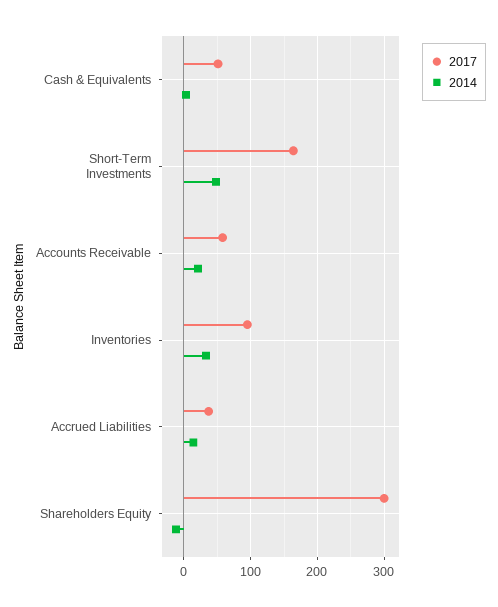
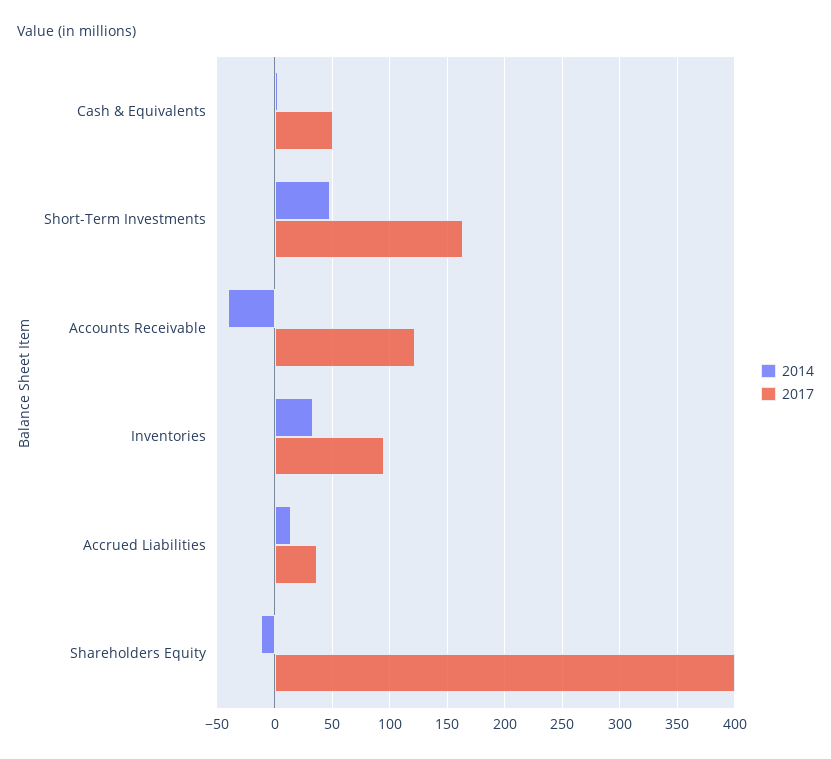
2017, Accounts Receivable: 60 -> 120
2014, Accounts Receivable: 20 -> -40
2017, Shareholders Equity: 300 -> 400

